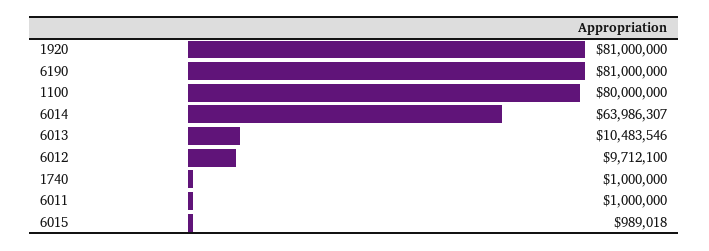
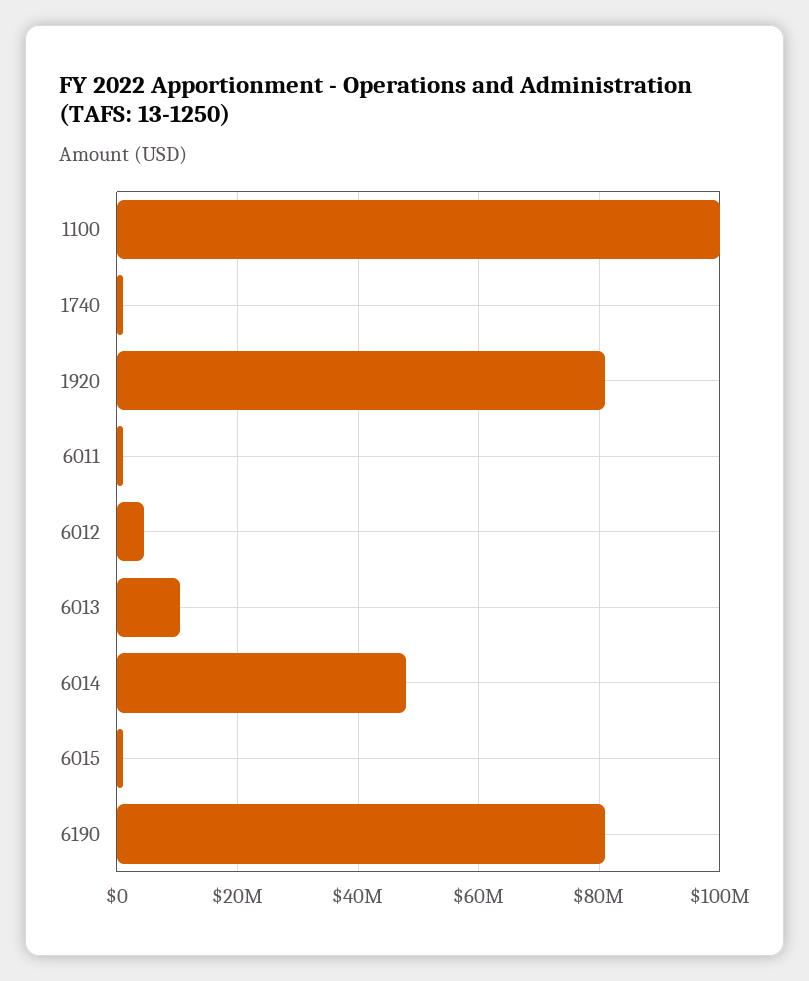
1100: 80000000 -> 100000000
6014: 63986307 -> 48000000
6012: 9712100 -> 4000000

